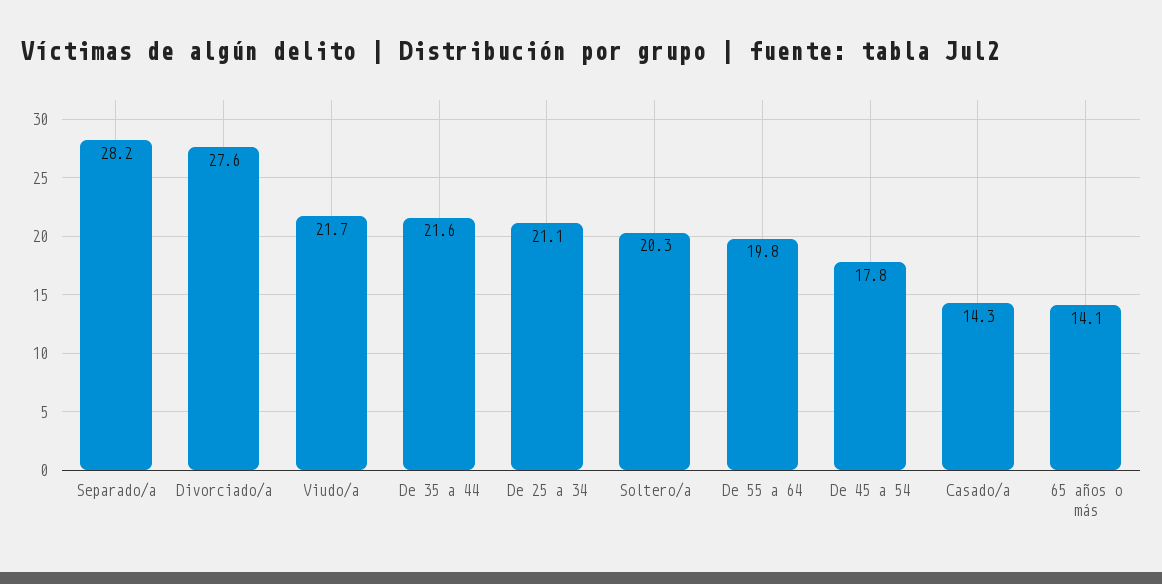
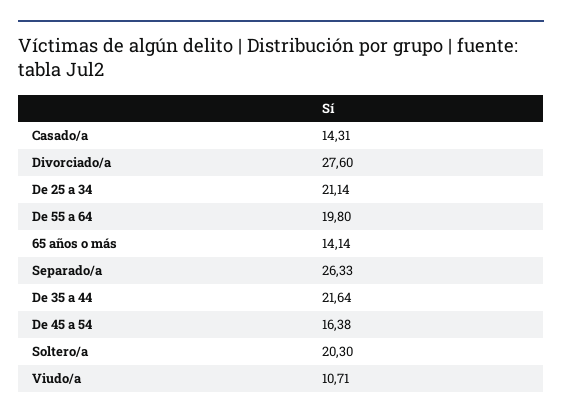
Separado/a: 28.2 -> 26.33
Viudo/a: 21.7 -> 10.71
De 45 a 54: 17.8 -> 16.38

